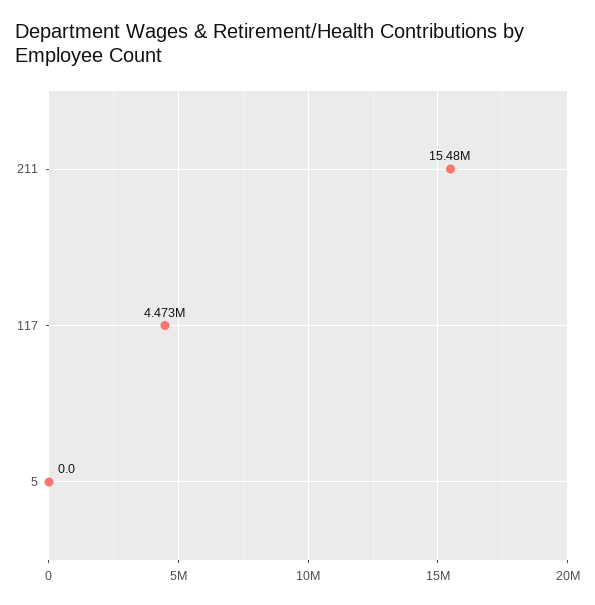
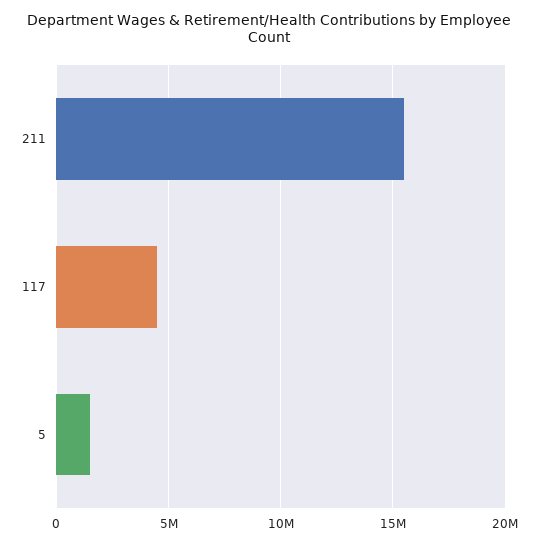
5: 0 -> 1500000

